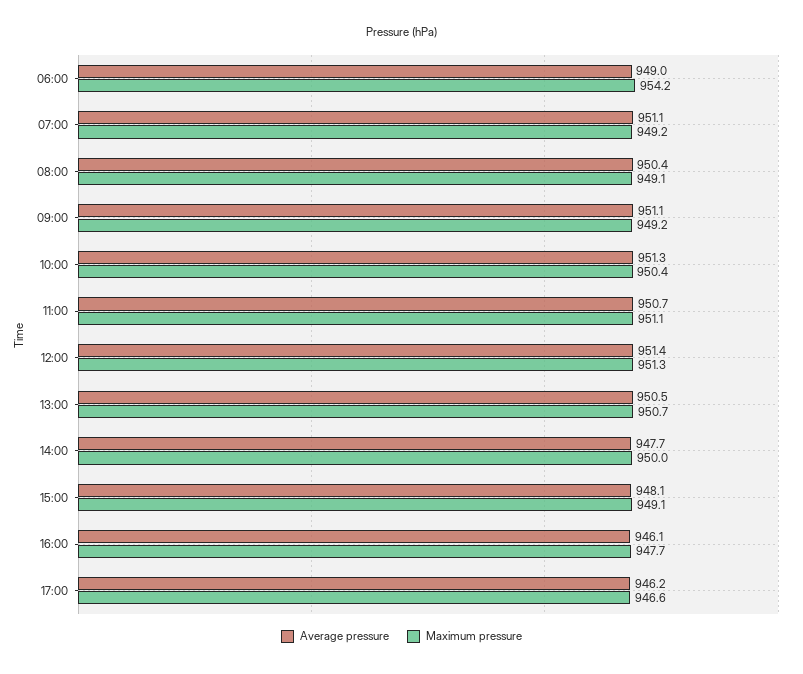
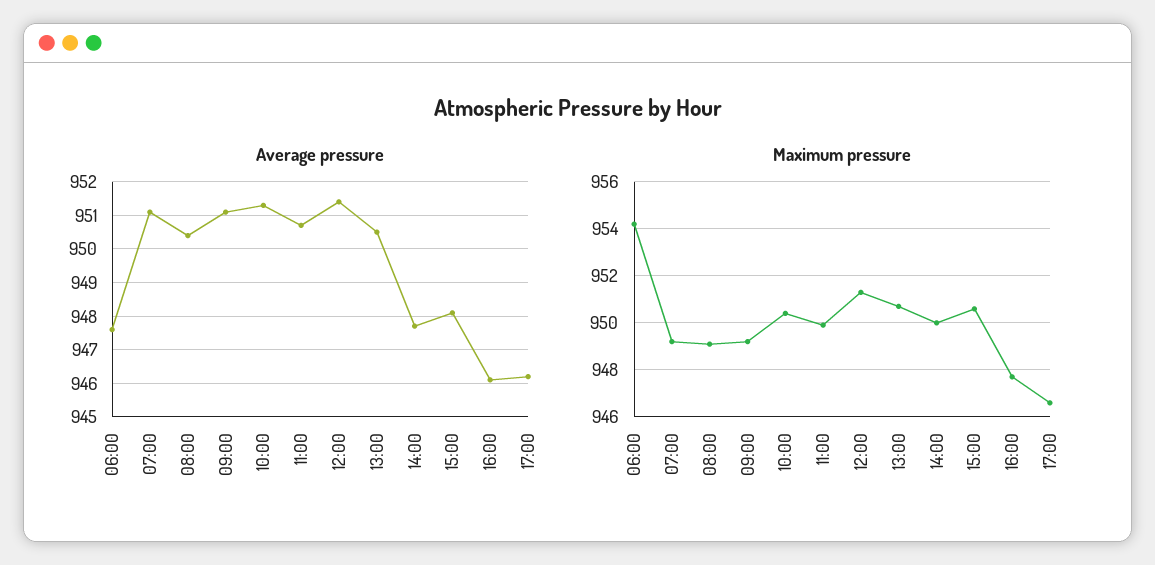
Average pressure, 06:00: 949 -> 947.5
Maximum pressure, 11:00: 951.1 -> 950
Maximum pressure, 15:00: 949.1 -> 950.5

